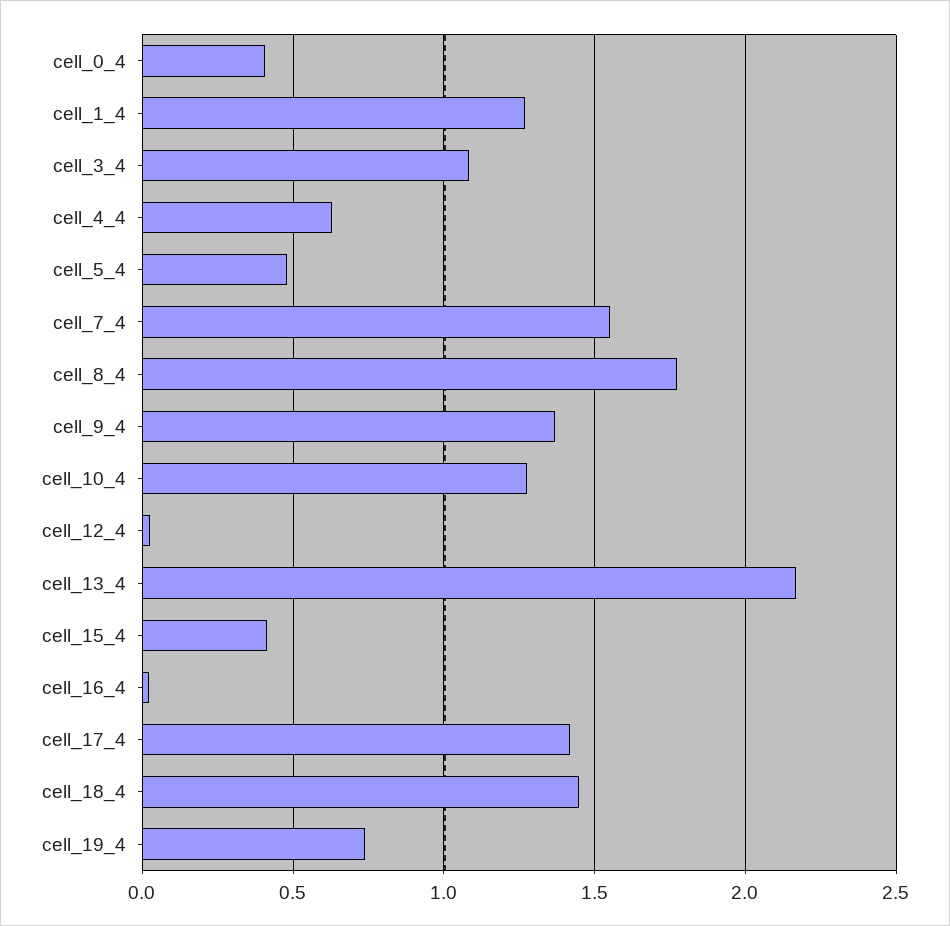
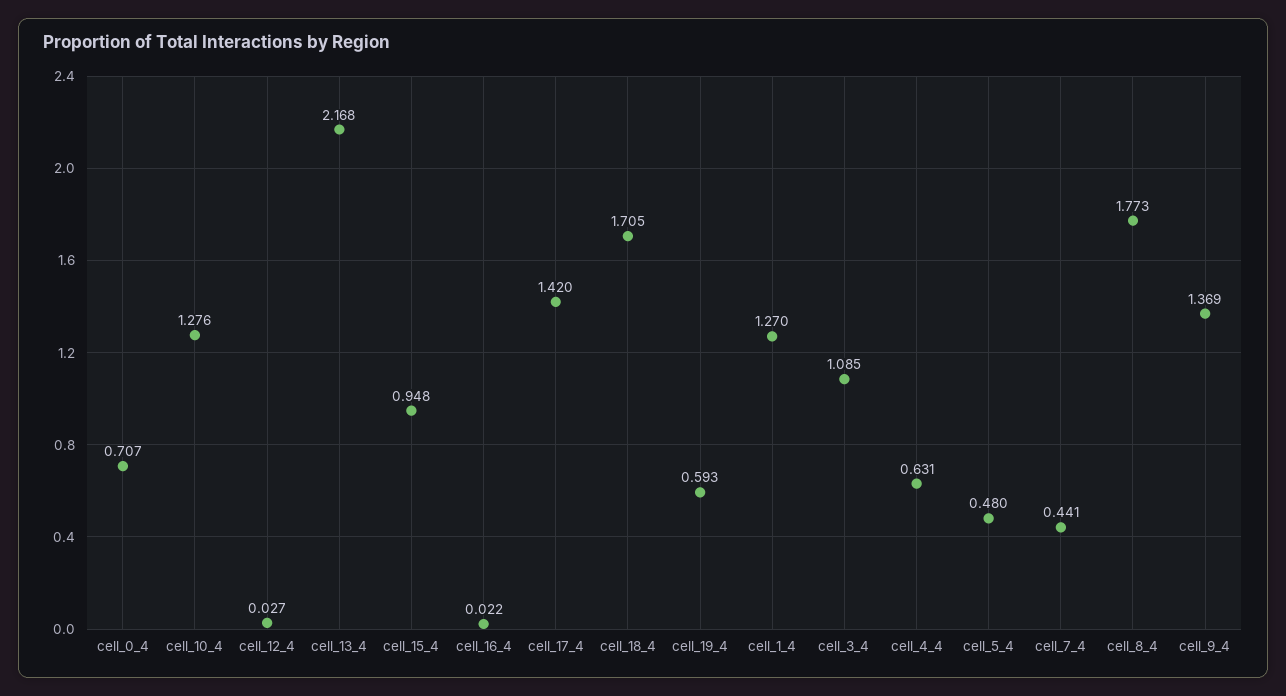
cell_0_4: 0.4 -> 0.707
cell_7_4: 1.55 -> 0.441
cell_15_4: 0.4 -> 0.948
cell_18_4: 1.45 -> 1.705
cell_19_4: 0.75 -> 0.593

